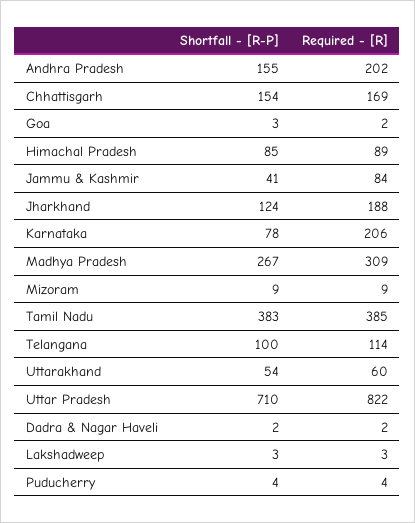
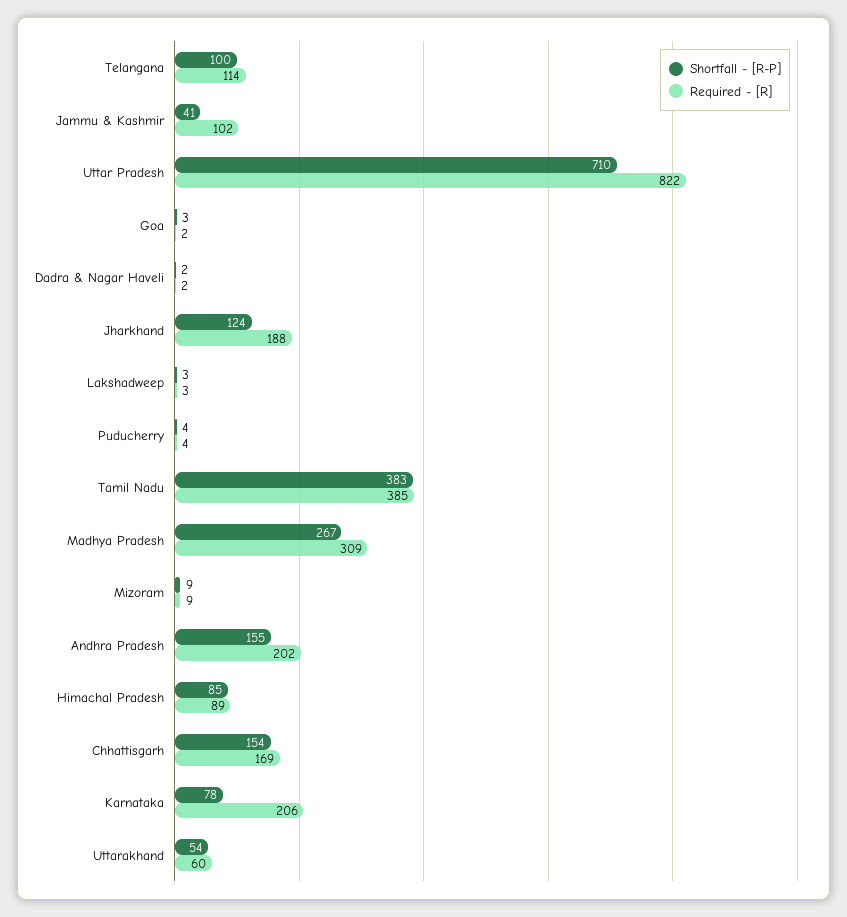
Required - [R], Jammu & Kashmir: 84 -> 102

